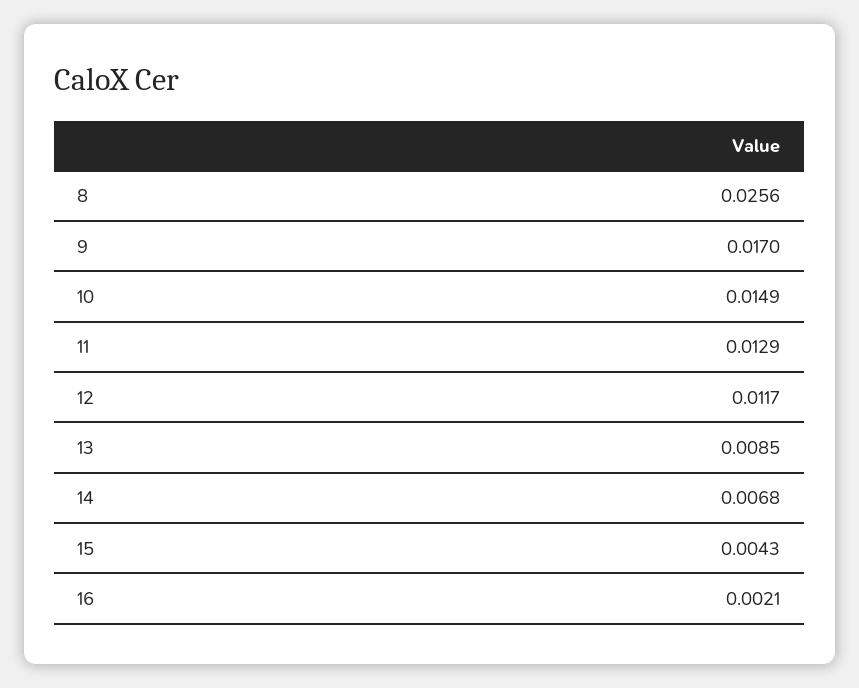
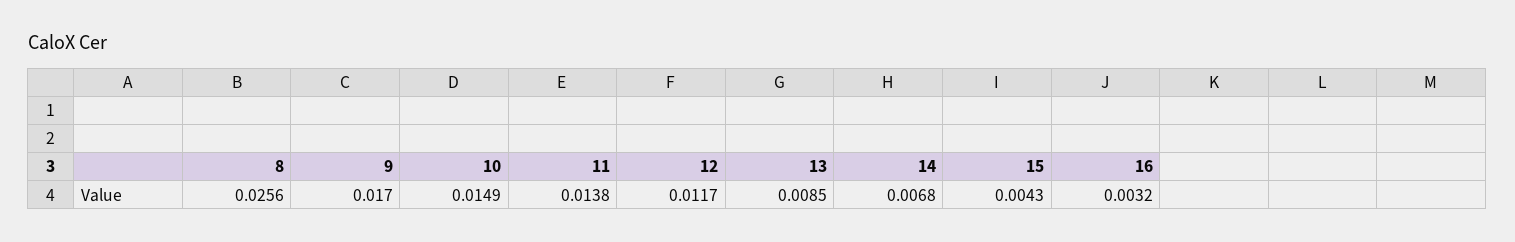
11: 0.0129 -> 0.0138
16: 0.0021 -> 0.0032

